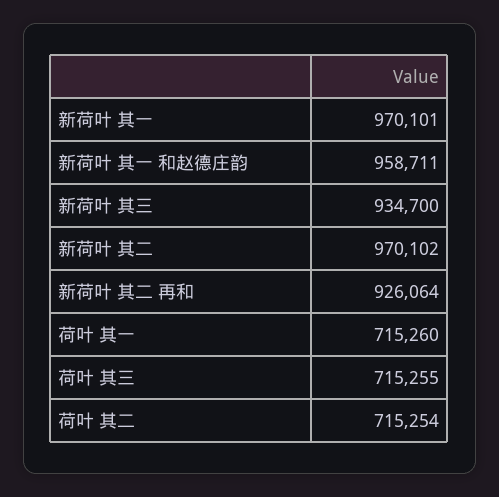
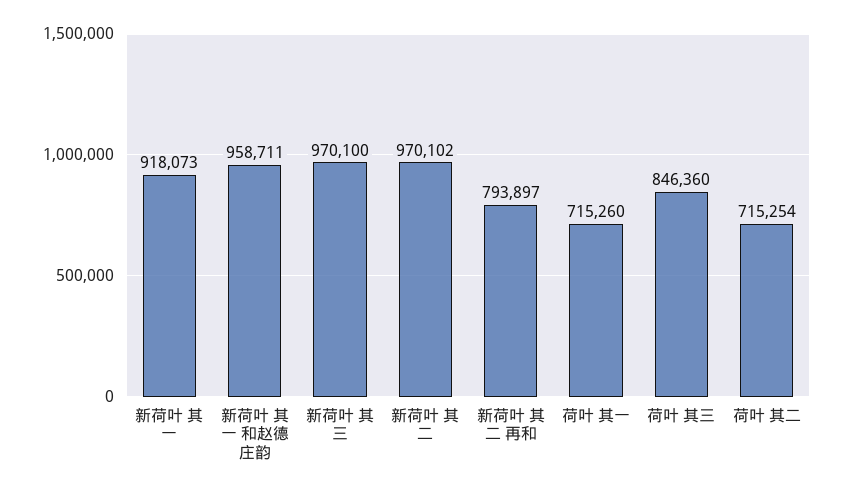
新荷叶 其一: 970101 -> 918073
新荷叶 其三: 934700 -> 970100
新荷叶 其二 再和: 926064 -> 793897
荷叶 其三: 715255 -> 846360

